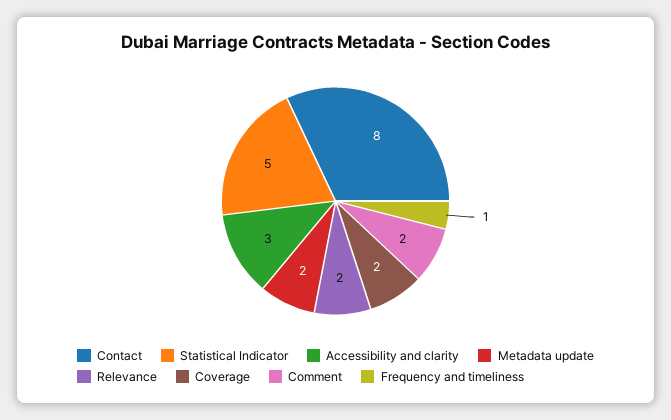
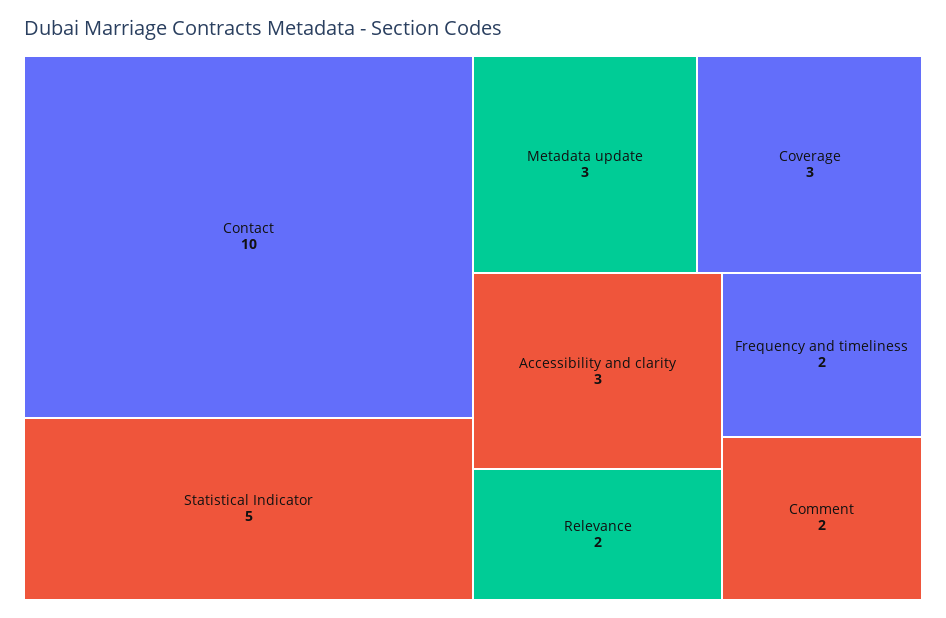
Contact: 8 -> 10
Metadata update: 2 -> 3
Coverage: 2 -> 3
Frequency and timeliness: 1 -> 2

